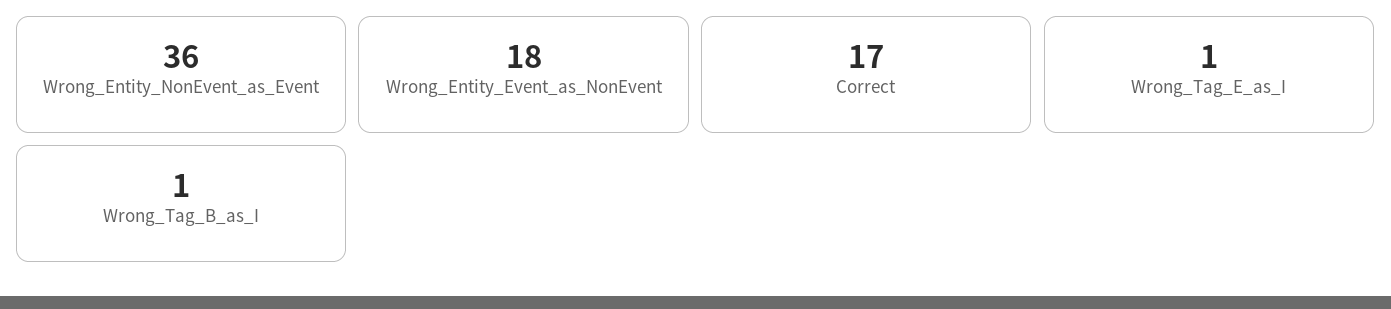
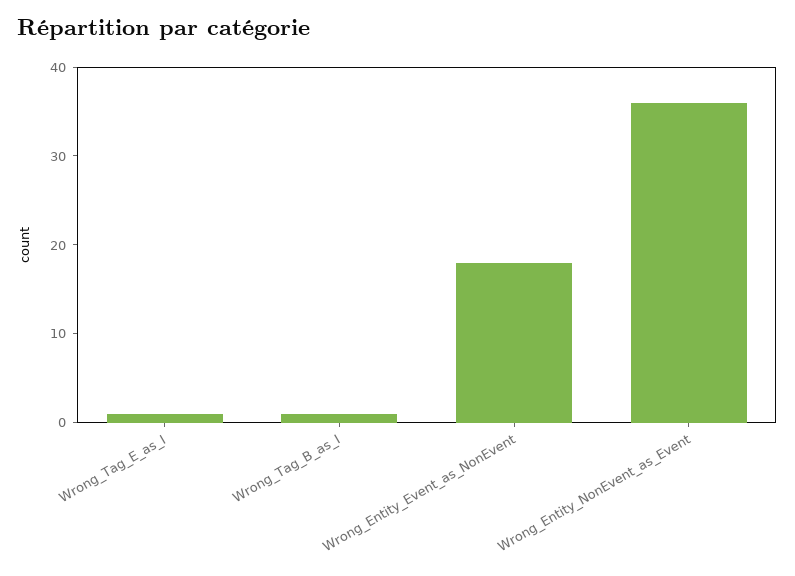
Correct: 17 -> none

